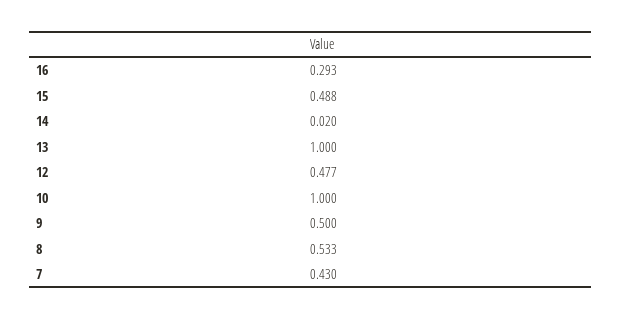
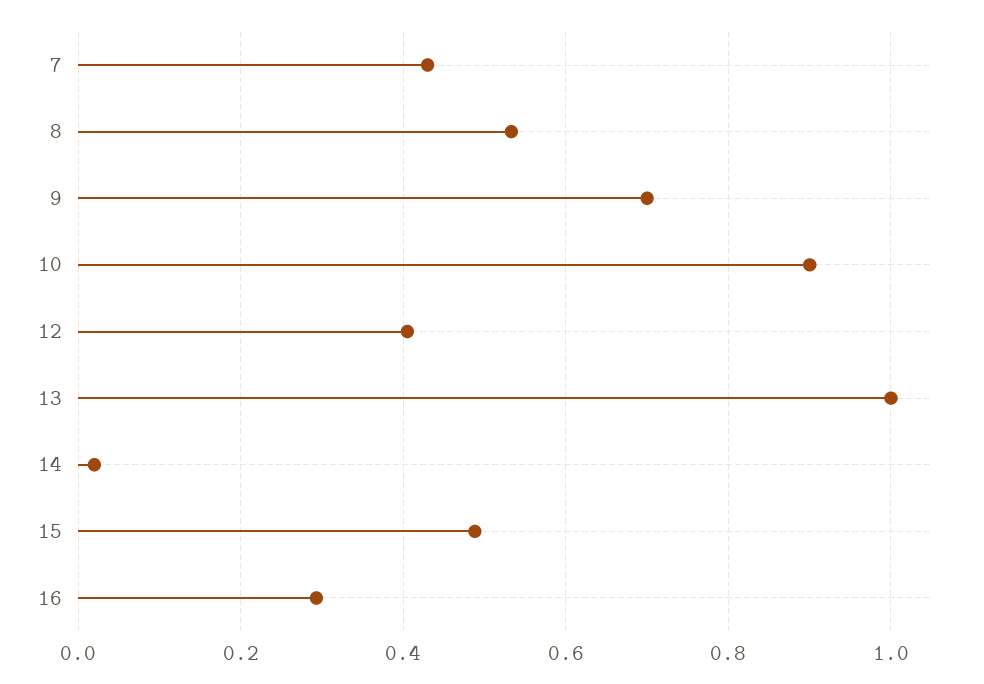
12: 0.477 -> 0.4
10: 1 -> 0.9
9: 0.5 -> 0.7

